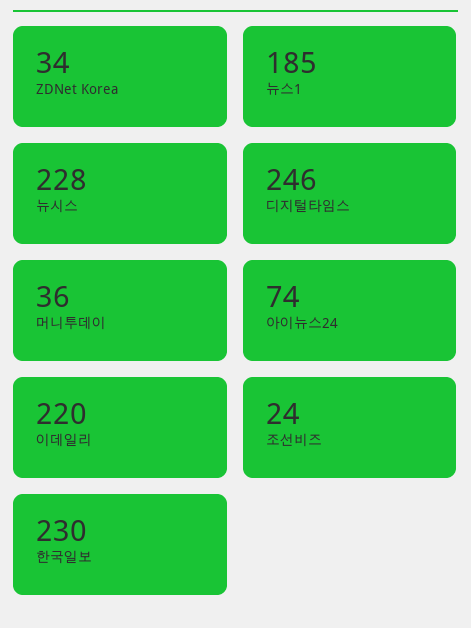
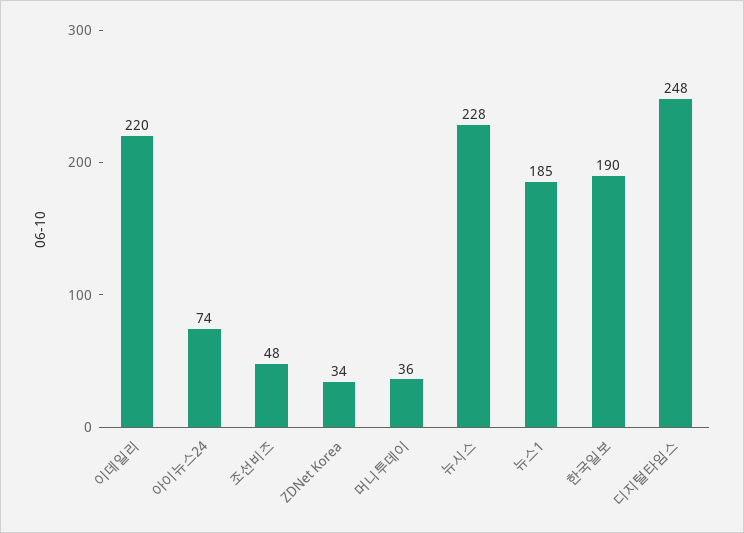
디지털타임스: 246 -> 248
조선비즈: 24 -> 48
한국일보: 230 -> 190

